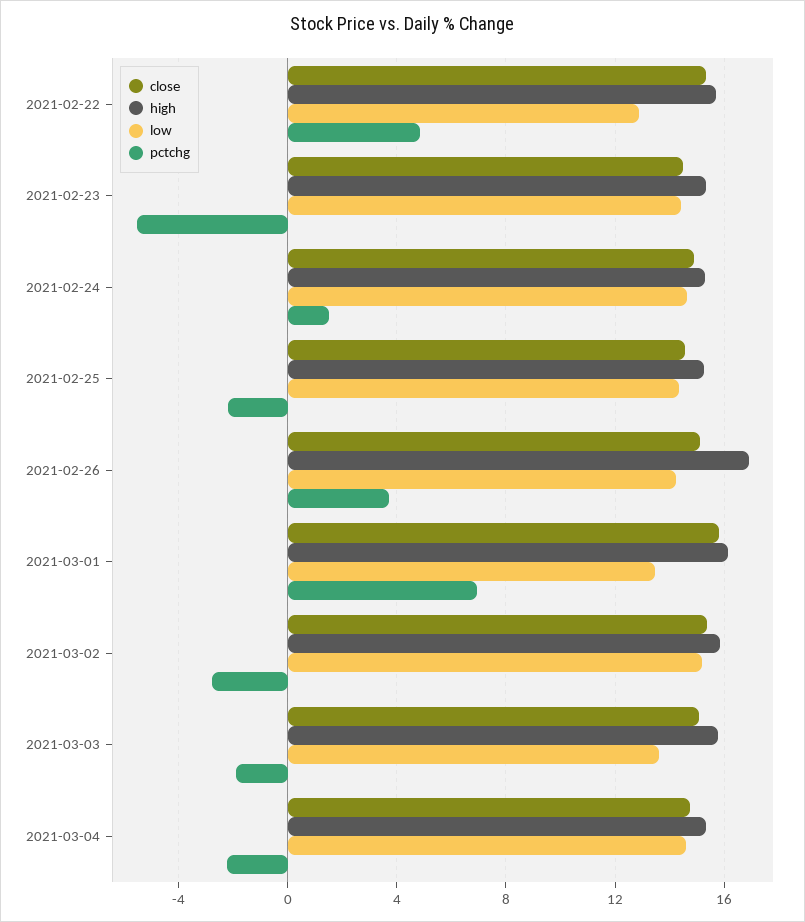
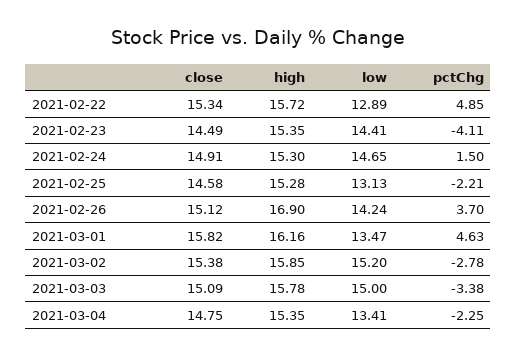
pctchg, 2021-02-23: -5.5 -> -4.11
low, 2021-02-25: 14.5 -> 13.13
pctchg, 2021-03-01: 7 -> 4.63
low, 2021-03-03: 13.5 -> 15
pctchg, 2021-03-03: -2 -> -3.38
low, 2021-03-04: 14.5 -> 13.41

